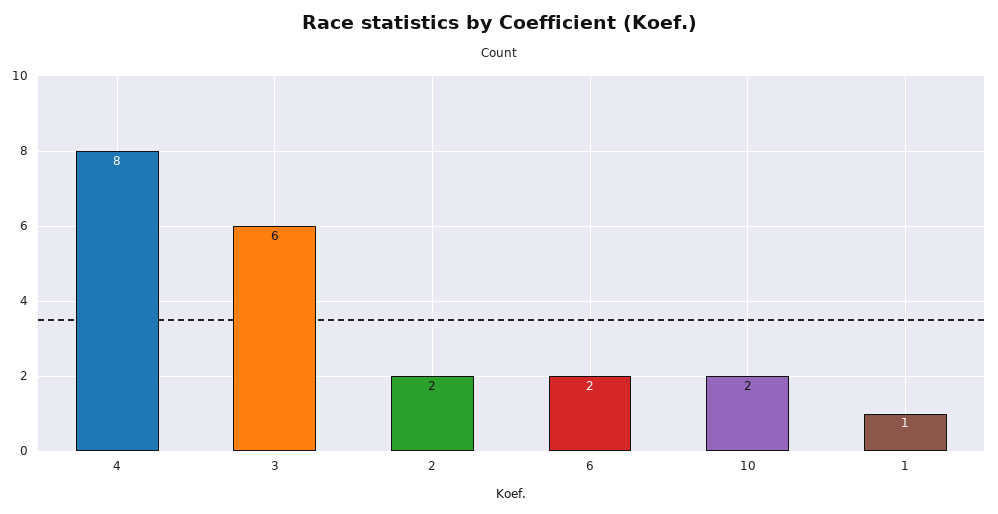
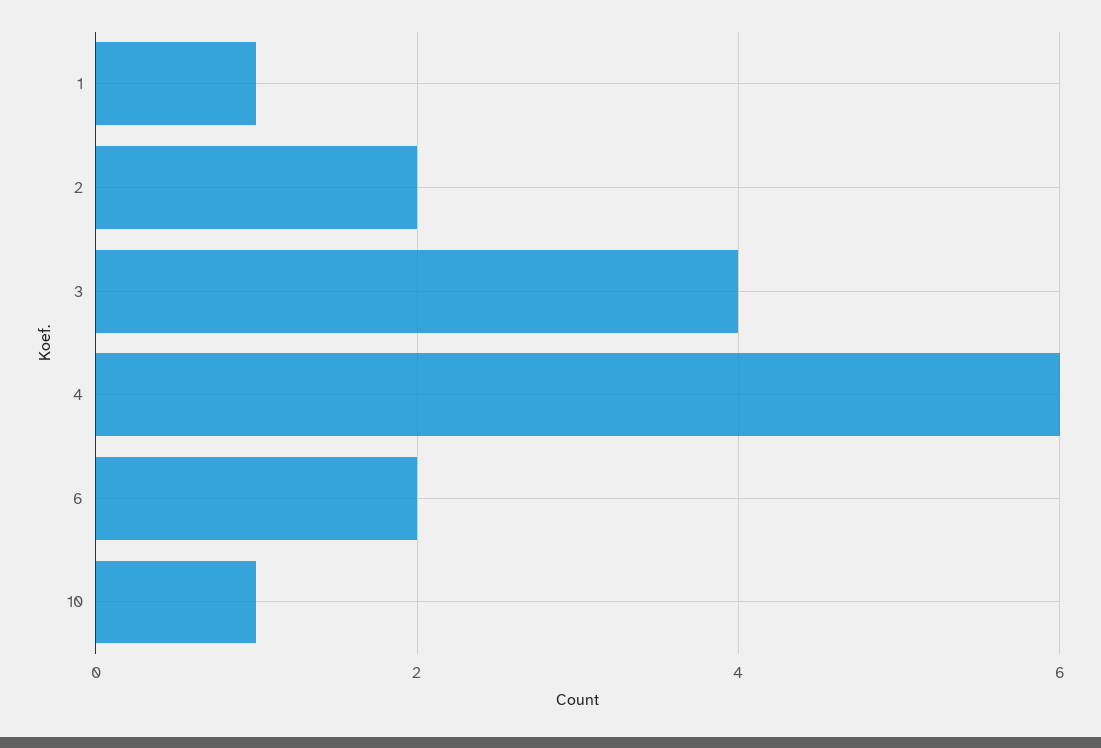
4: 8 -> 6
3: 6 -> 4
10: 2 -> 1

